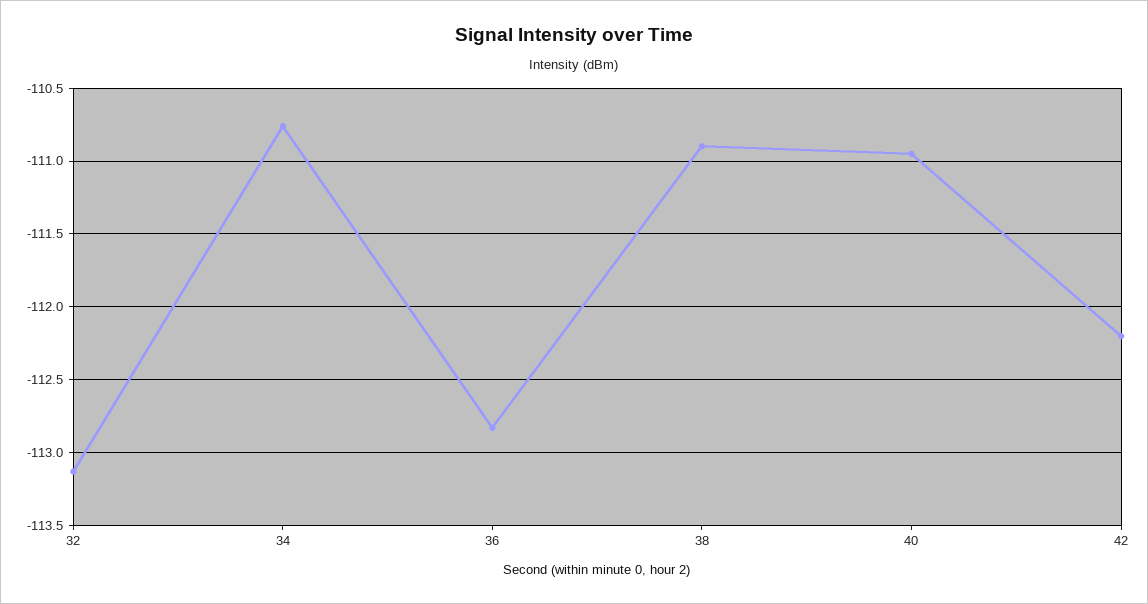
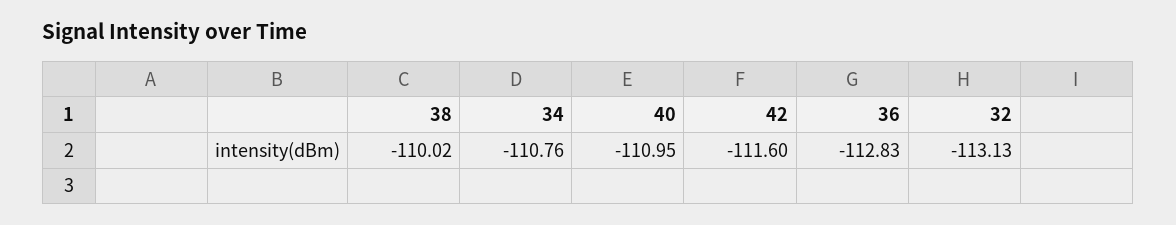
38: -110.9 -> -110.02
42: -112.2 -> -111.6

